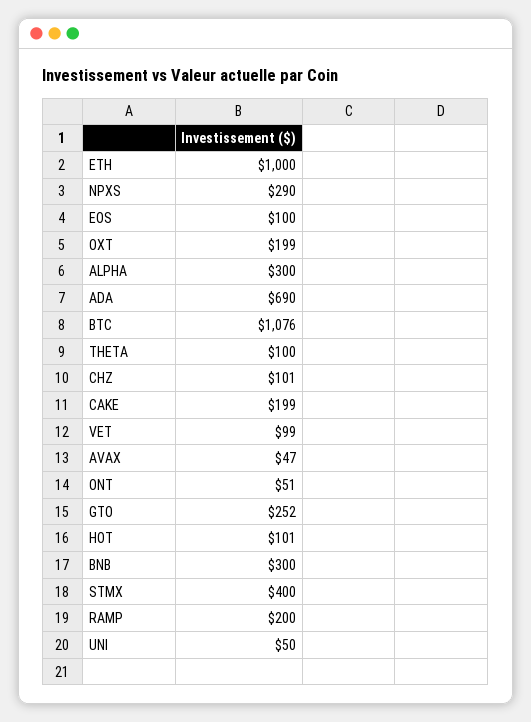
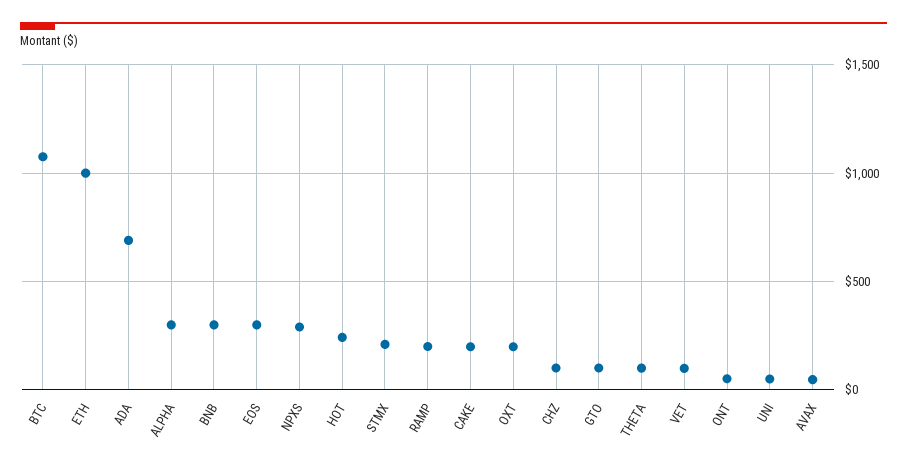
EOS: 100 -> 300
GTO: 252 -> 100
HOT: 101 -> 250
STMX: 400 -> 200

